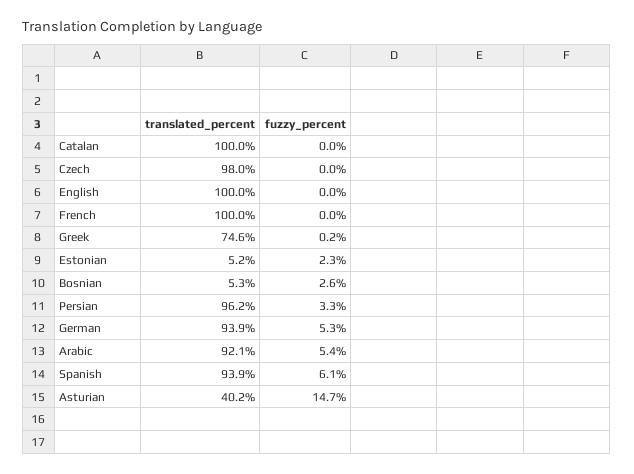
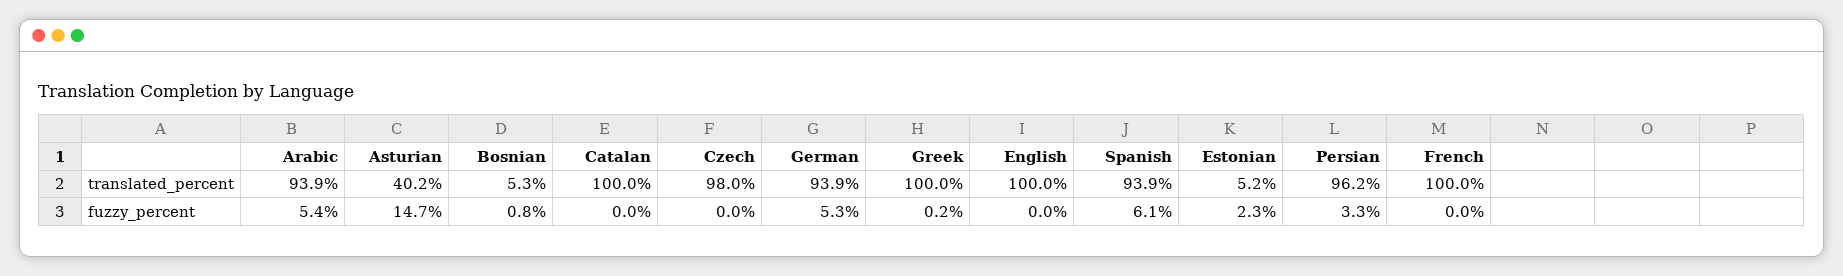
translated_percent, Greek: 74.6 -> 100
fuzzy_percent, Bosnian: 2.6 -> 0.8
translated_percent, Arabic: 92.1 -> 93.9

